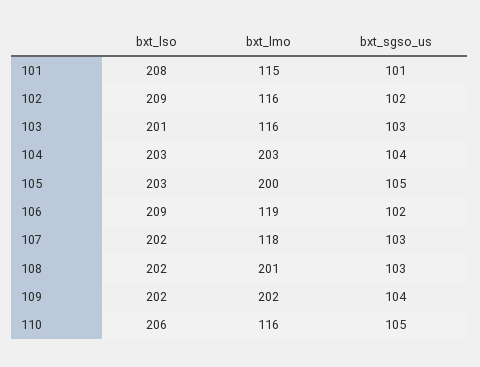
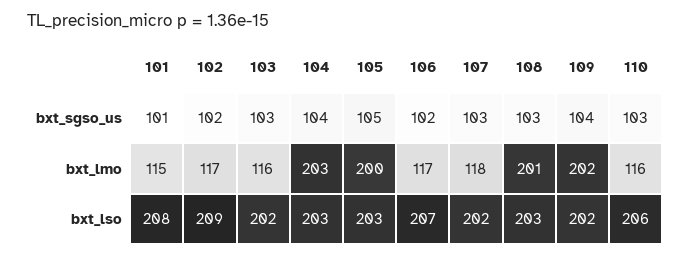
bxt_lmo, 102: 116 -> 117
bxt_lso, 103: 201 -> 202
bxt_lso, 106: 209 -> 207
bxt_lmo, 106: 119 -> 117
bxt_lso, 108: 202 -> 203
bxt_sgso_us, 110: 105 -> 103

